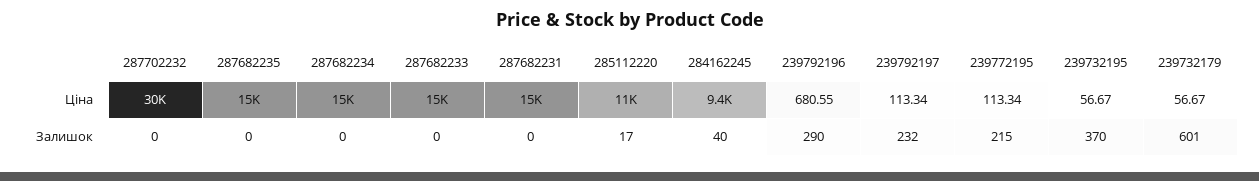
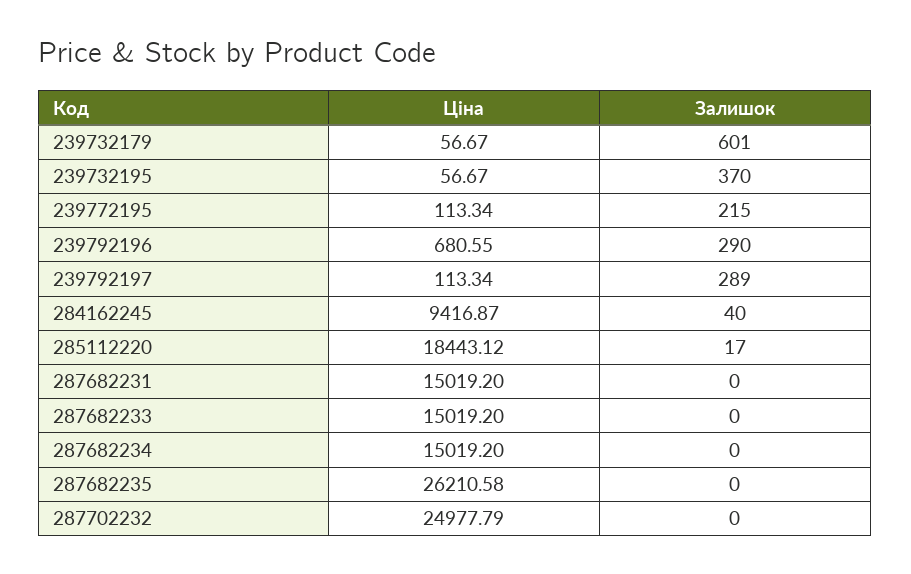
287702232, Ціна: 30000 -> 24977.79
287682235, Ціна: 15000 -> 26210.58
285112220, Ціна: 11000 -> 18443.12
239792197, Залишок: 232 -> 289

